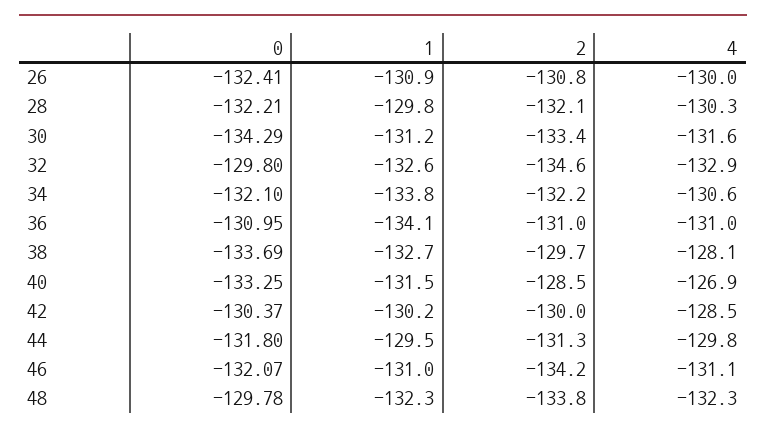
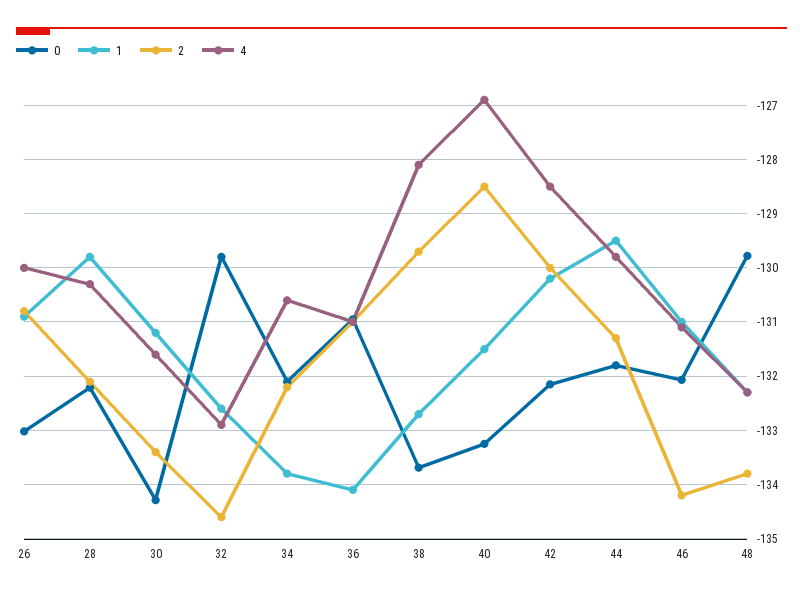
0, 26: -132.41 -> -133
0, 42: -130.37 -> -132.2

